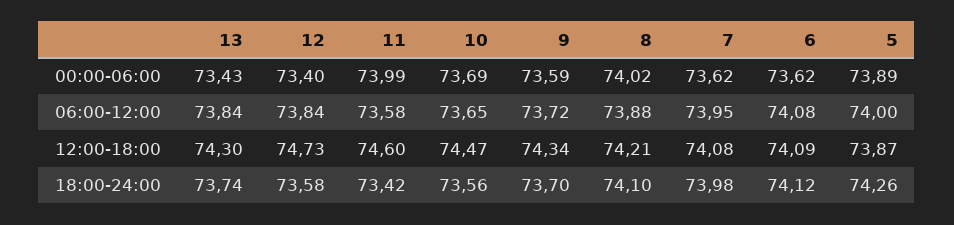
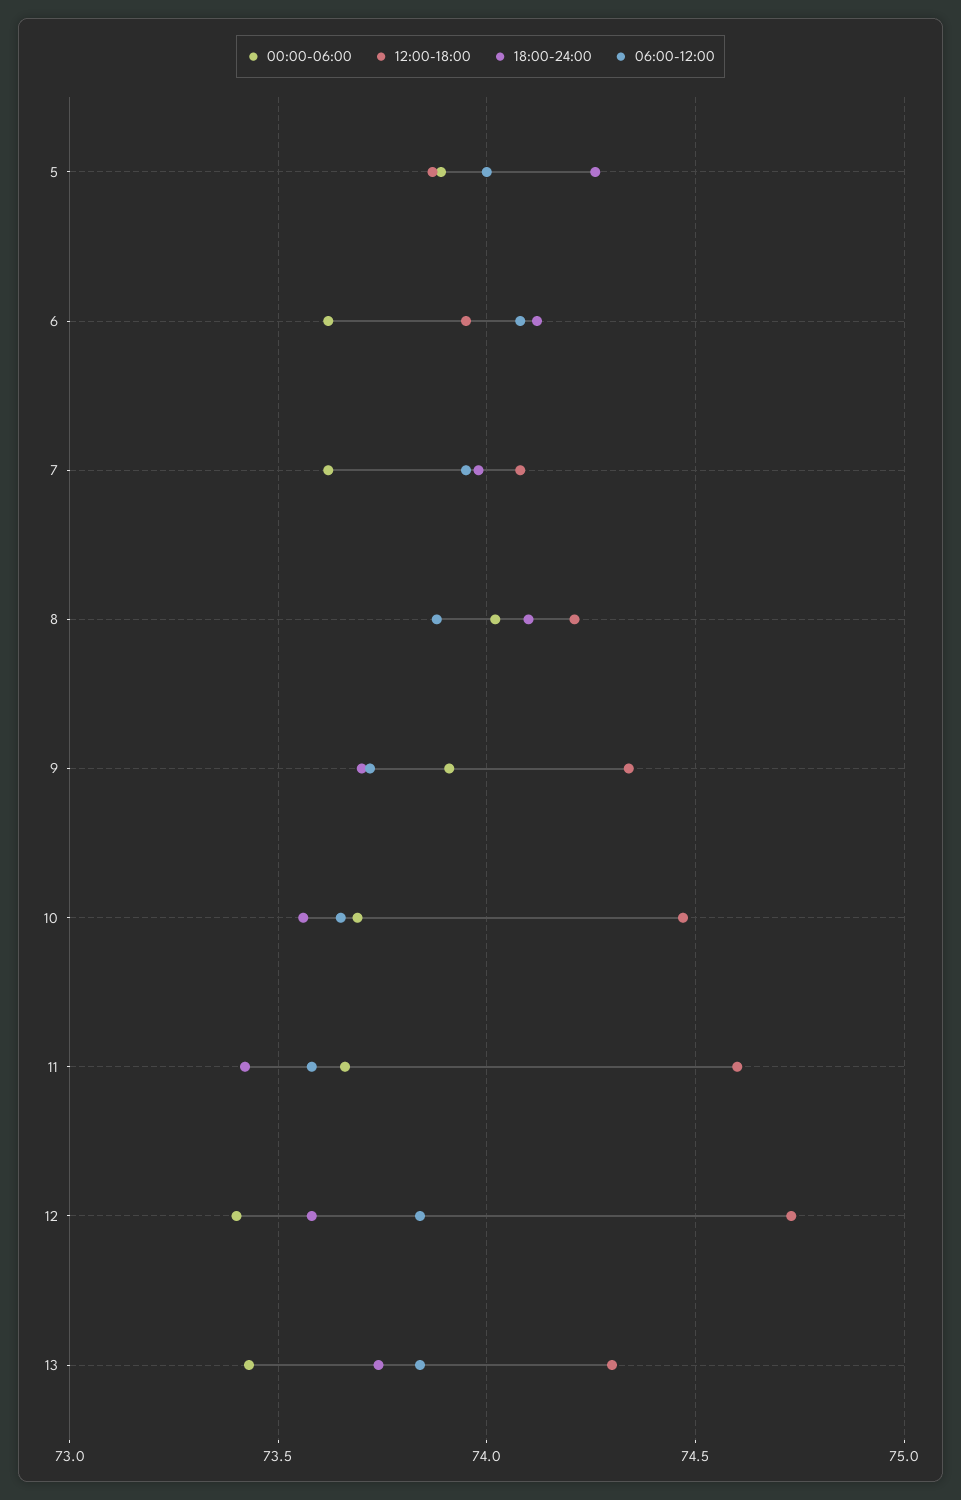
00:00-06:00, 11: 73.99 -> 73.65
00:00-06:00, 9: 73.59 -> 73.9
12:00-18:00, 6: 74.09 -> 73.95

